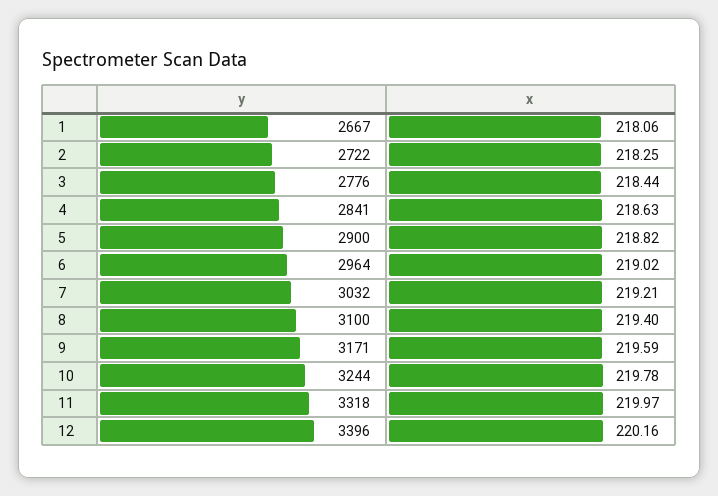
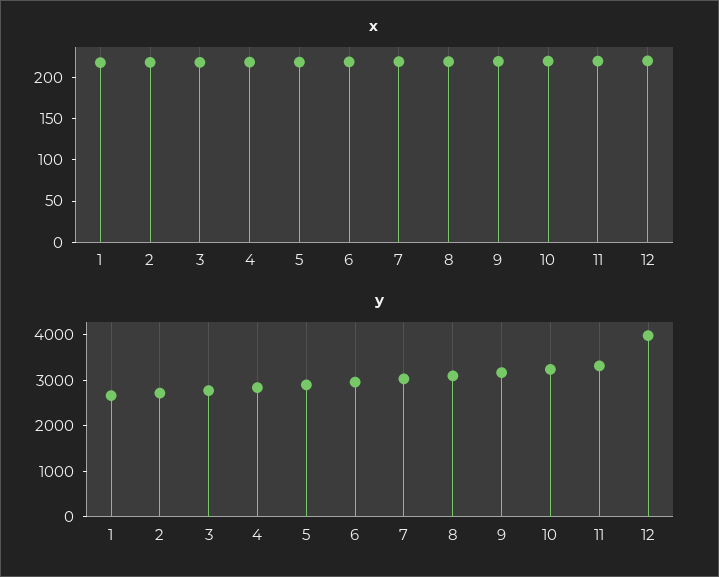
y, 12: 3396 -> 4000

